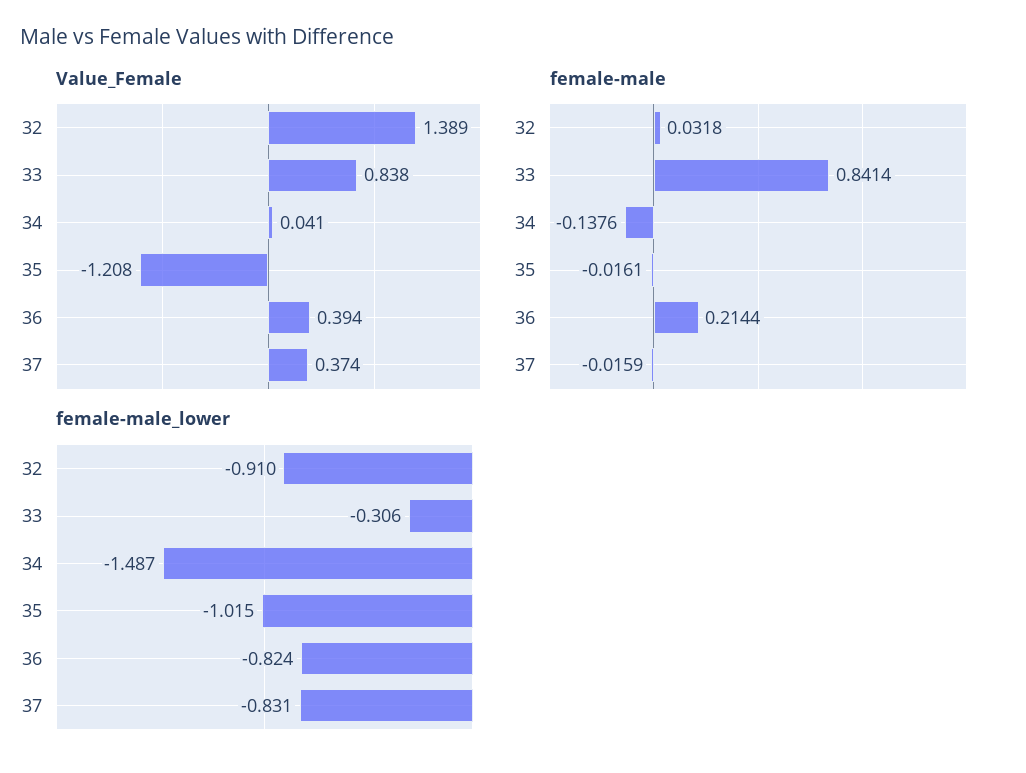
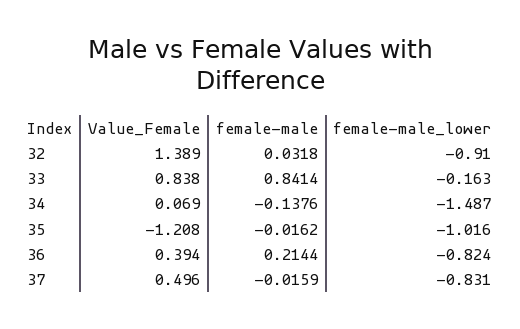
Value_Female, 34: 0.041 -> 0.069
Value_Female, 37: 0.374 -> 0.496
female-male, 35: -0.0161 -> -0.0162
female-male_lower, 33: -0.306 -> -0.163
female-male_lower, 35: -1.015 -> -1.016

